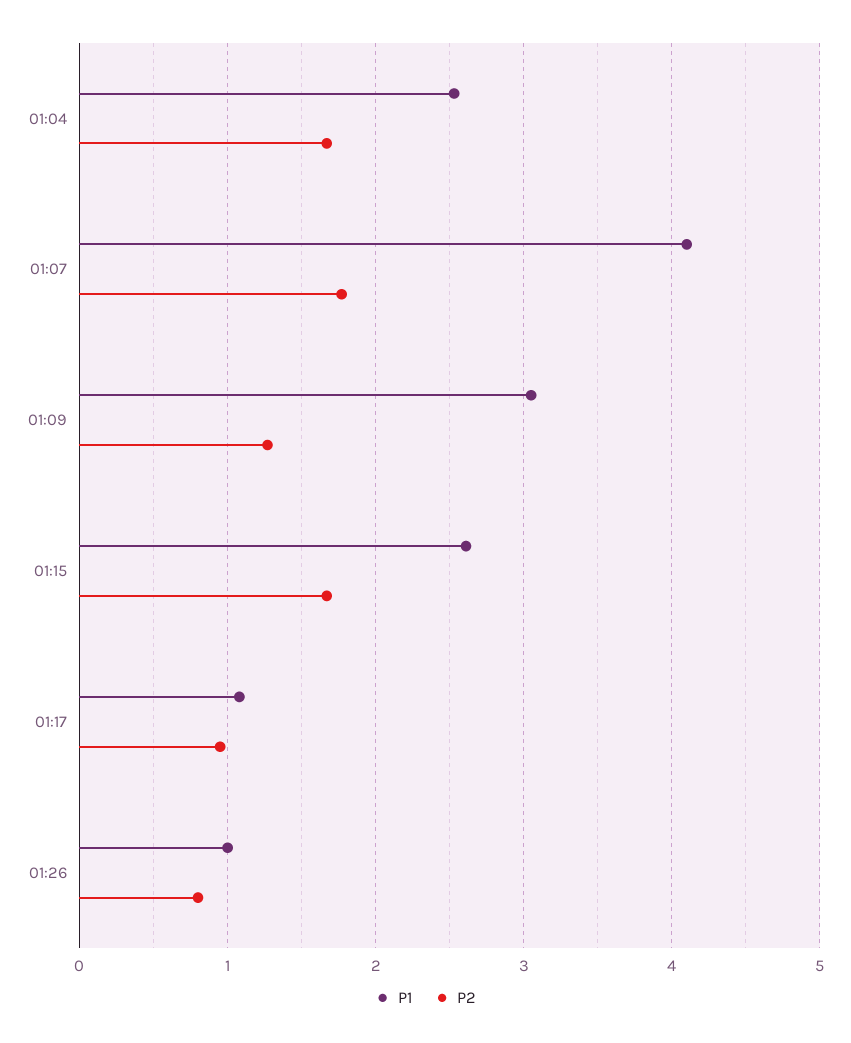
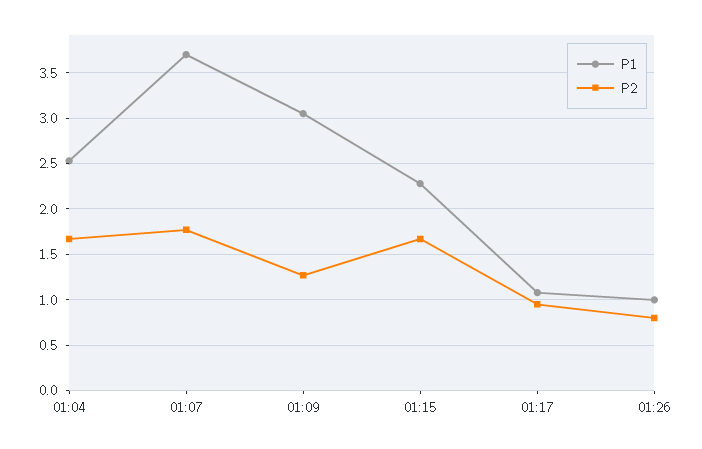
P1, 01:07: 4.1 -> 3.7
P1, 01:15: 2.6 -> 2.3

